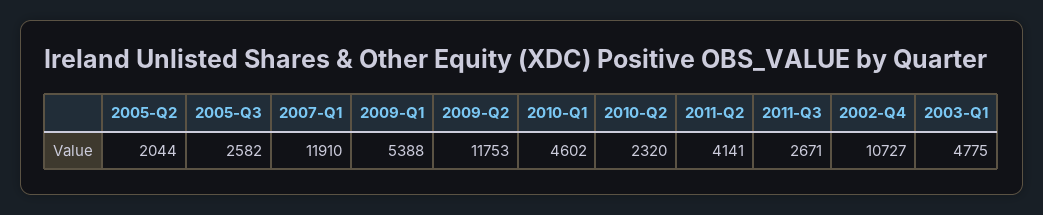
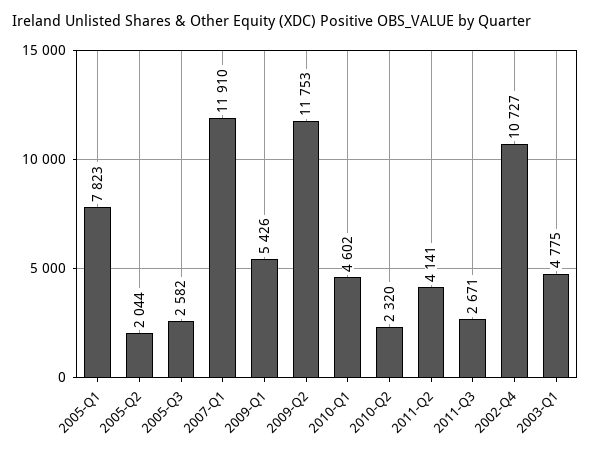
2009-Q1: 5388 -> 5426
2005-Q1: none -> 7823

